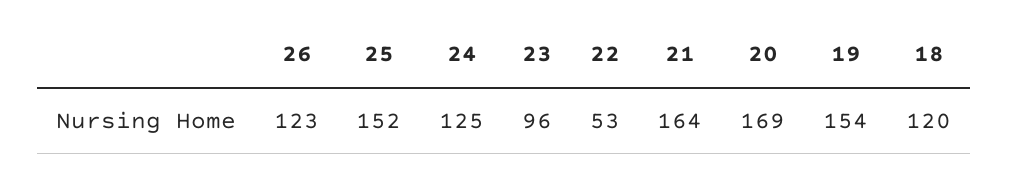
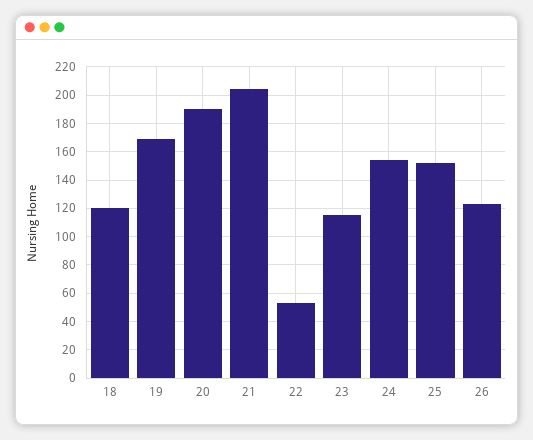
24: 125 -> 155
23: 96 -> 115
21: 164 -> 205
20: 169 -> 190
19: 154 -> 170

